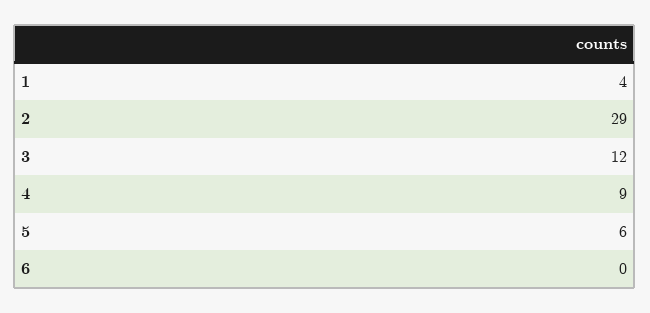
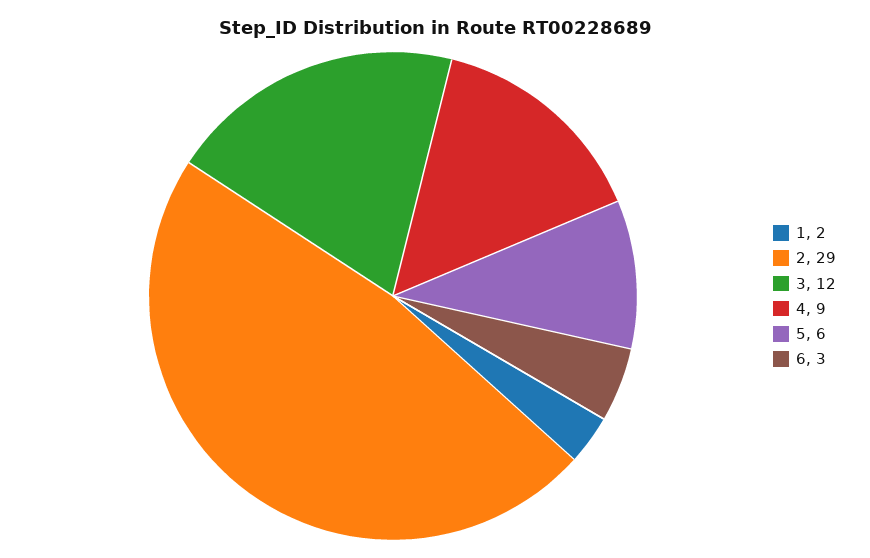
1: 4 -> 2
6: 0 -> 3

